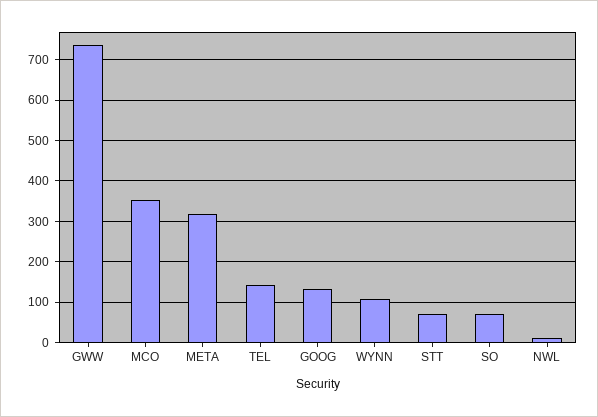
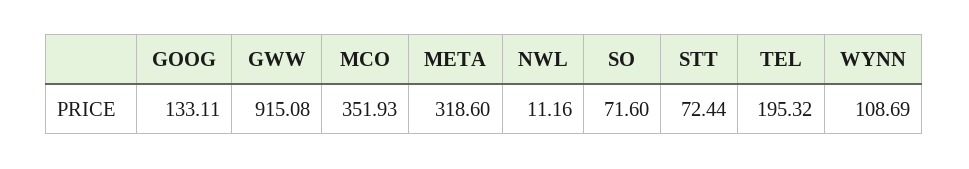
GWW: 740 -> 915.08
TEL: 140 -> 195.32

